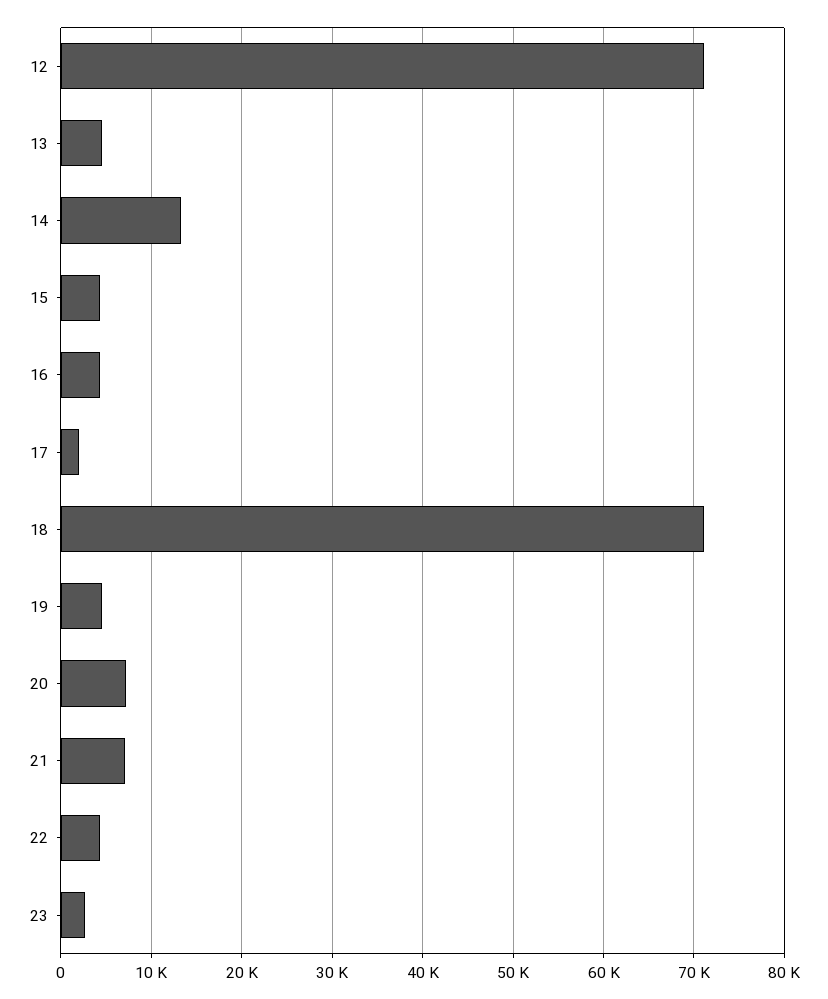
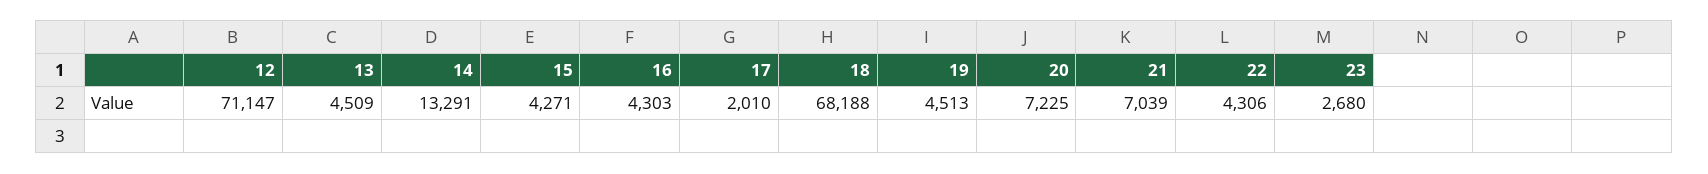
18: 71000 -> 68188

